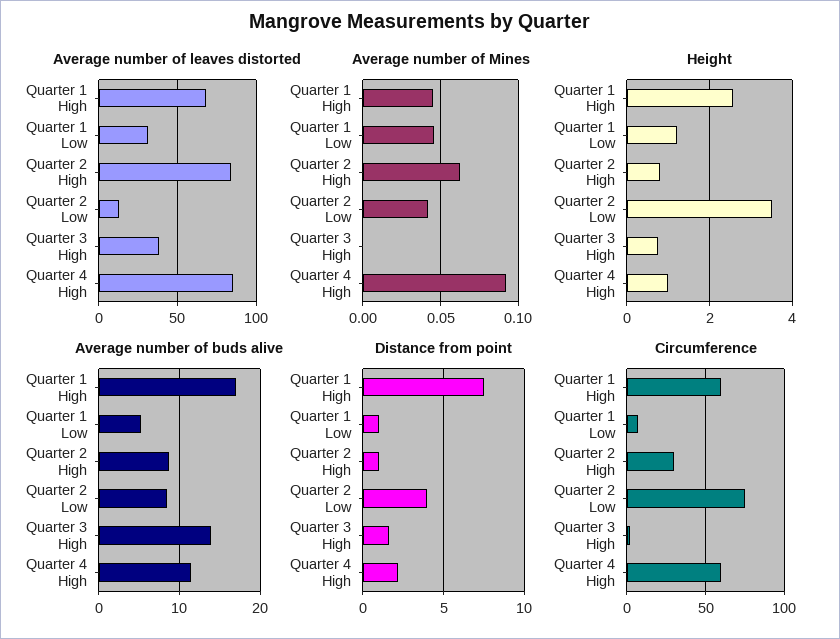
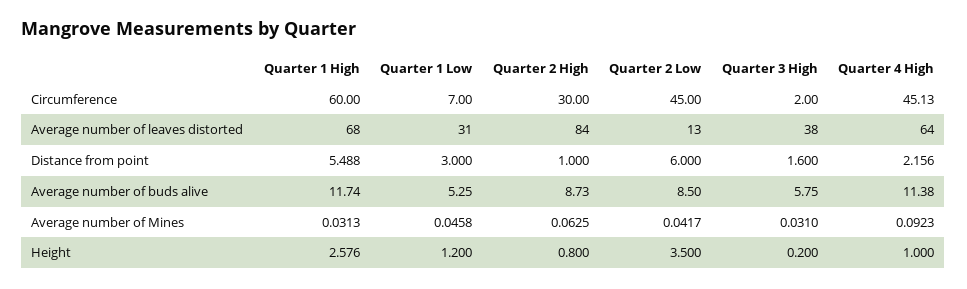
Average number of leaves distorted, Quarter 4 High: 85 -> 64
Average number of Mines, Quarter 1 High: 0.045 -> 0.0313
Average number of Mines, Quarter 3 High: 0 -> 0.031
Height, Quarter 3 High: 0.8 -> 0.2
Average number of buds alive, Quarter 1 High: 17 -> 11.74
Average number of buds alive, Quarter 3 High: 14 -> 5.75
Distance from point, Quarter 1 High: 7.5 -> 5.488
Distance from point, Quarter 1 Low: 1 -> 3
Distance from point, Quarter 2 Low: 4 -> 6
Circumference, Quarter 2 Low: 75 -> 45
Circumference, Quarter 4 High: 60 -> 45.13

